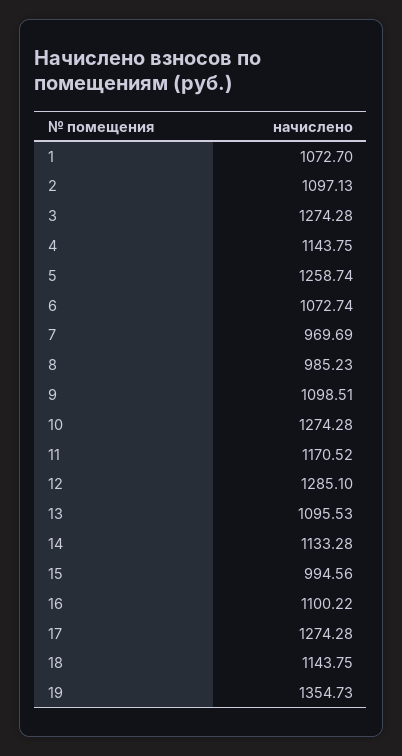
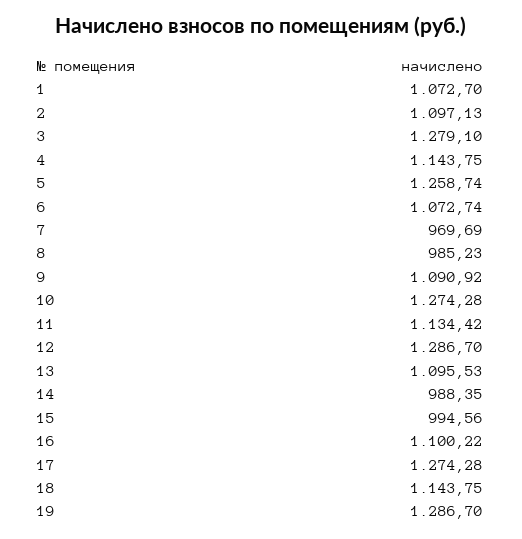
3: 1274.28 -> 1279.1
9: 1098.51 -> 1090.92
11: 1170.52 -> 1134.42
12: 1285.1 -> 1286.7
14: 1133.28 -> 988.35
19: 1354.73 -> 1286.7

